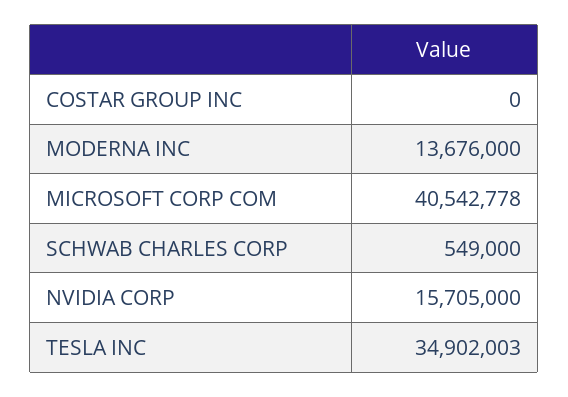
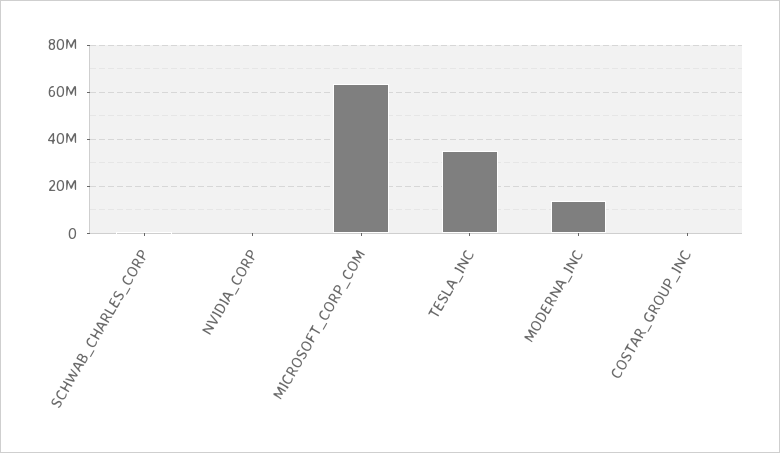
MICROSOFT CORP COM: 40542778 -> 65000000
NVIDIA CORP: 15705000 -> 0

